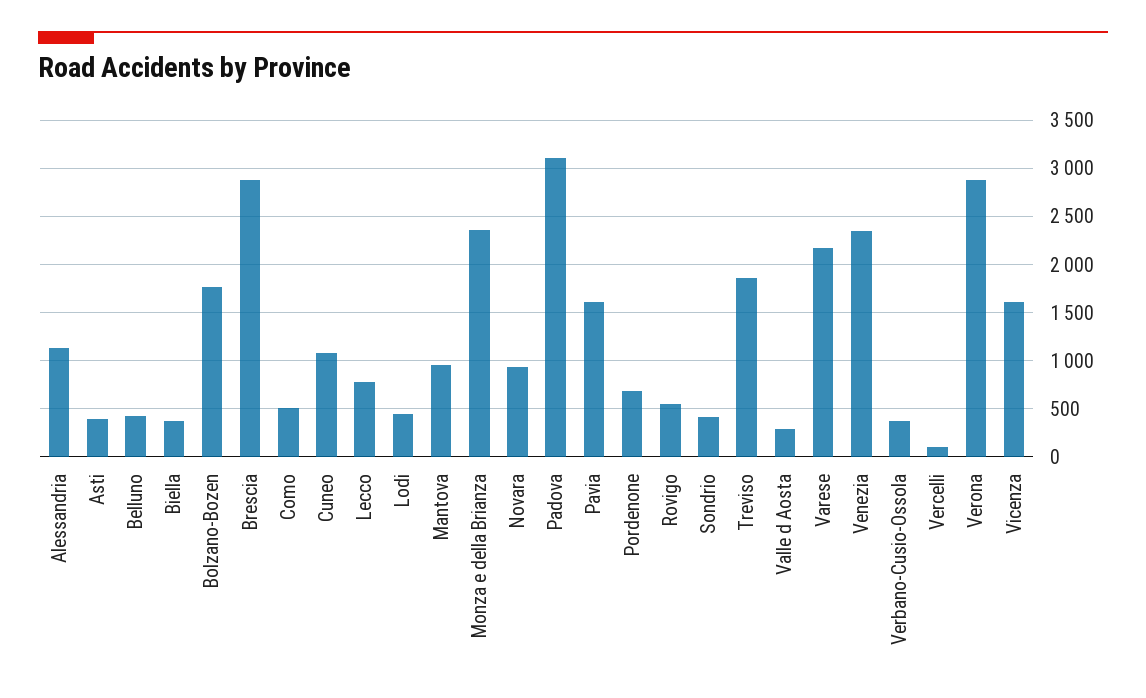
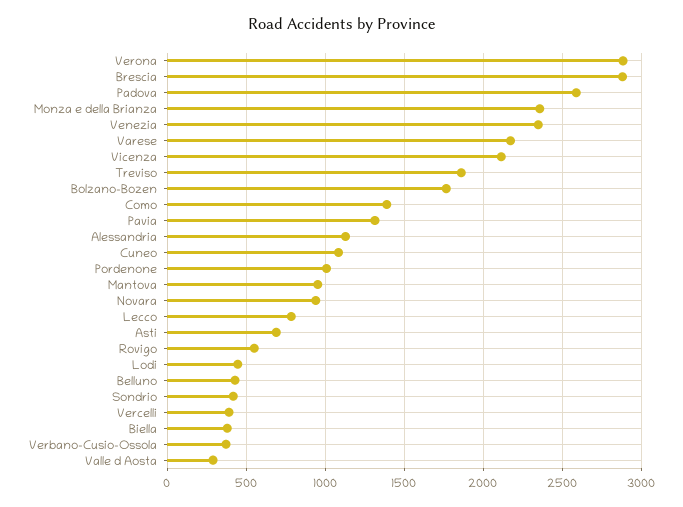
Asti: 400 -> 700
Como: 500 -> 1400
Padova: 3100 -> 2600
Pavia: 1600 -> 1300
Pordenone: 700 -> 1000
Vercelli: 100 -> 400
Vicenza: 1600 -> 2100

